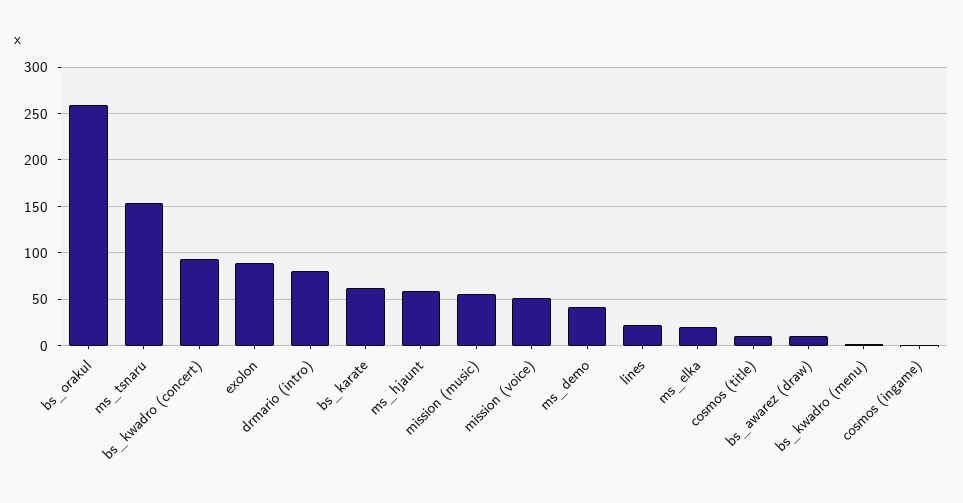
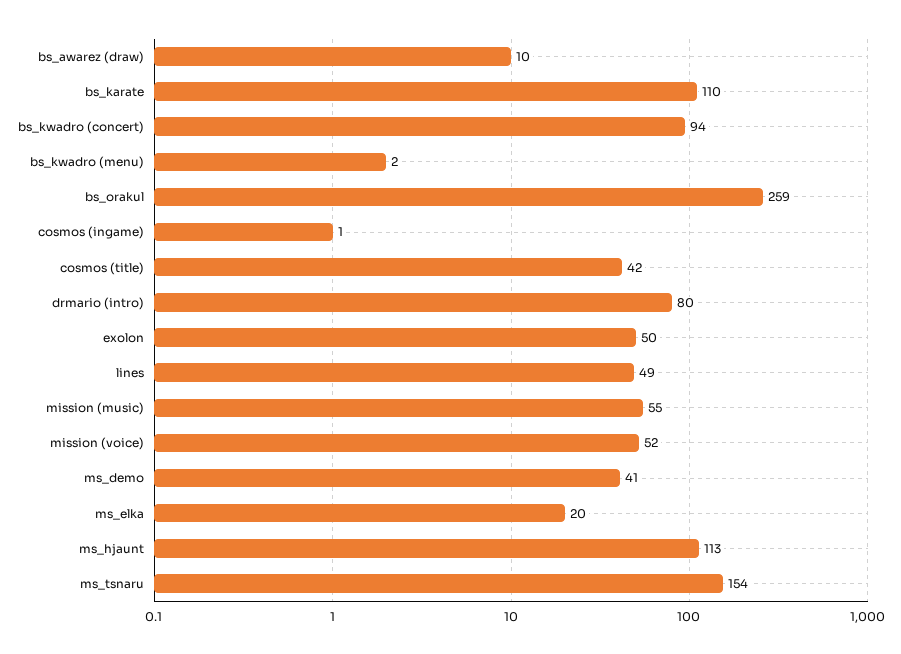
exolon: 90 -> 50
bs_karate: 60 -> 110
ms_hjaunt: 60 -> 113
lines: 20 -> 49
cosmos (title): 10 -> 42

